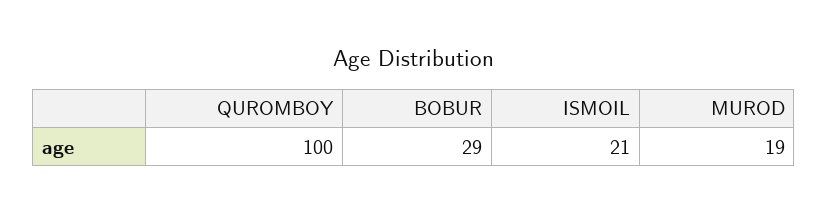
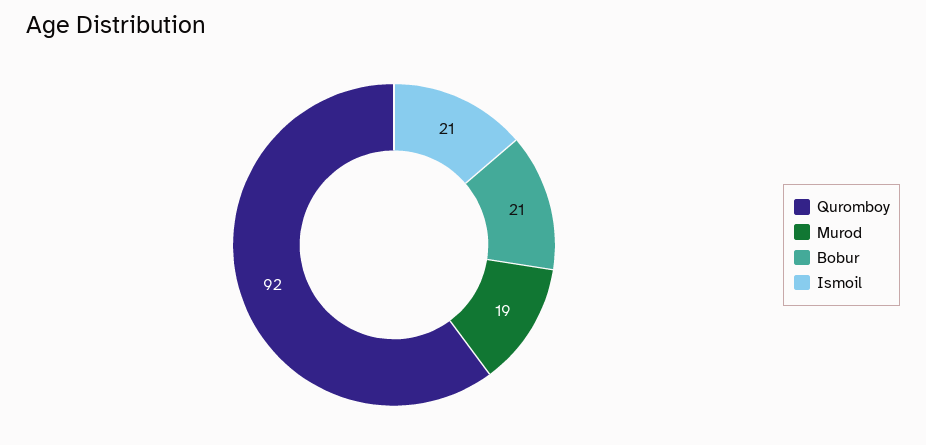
QUROMBOY: 100 -> 92
BOBUR: 29 -> 21

